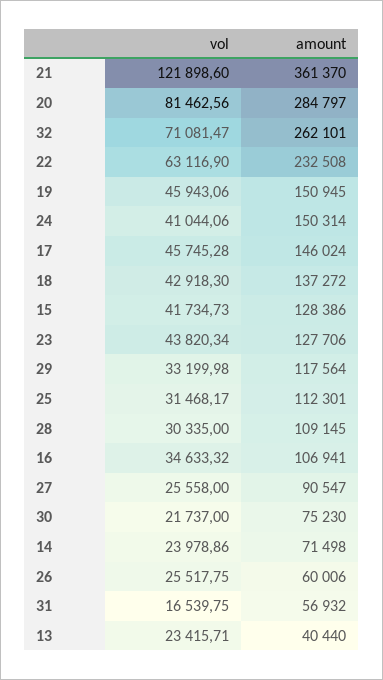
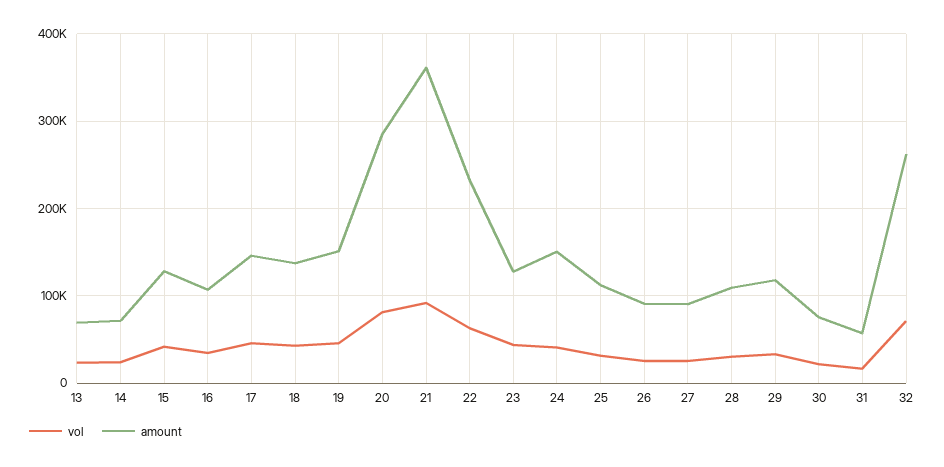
vol, 21: 121898.6 -> 90000
amount, 26: 60006 -> 90000
amount, 13: 40440 -> 70000

